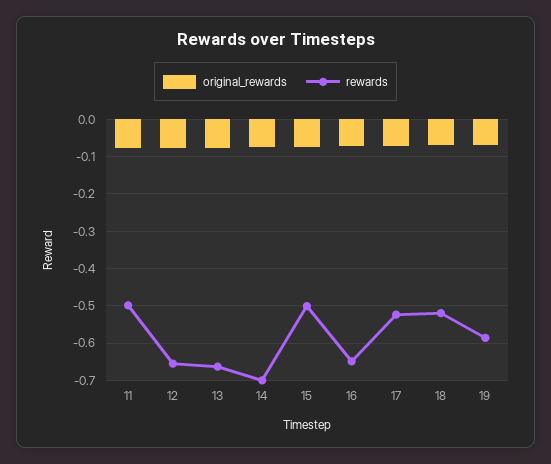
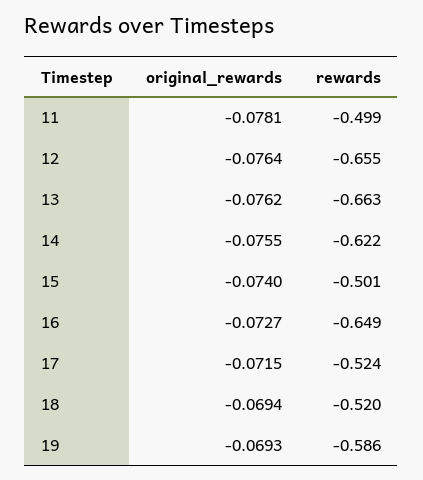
rewards, 14: -0.7 -> -0.622

